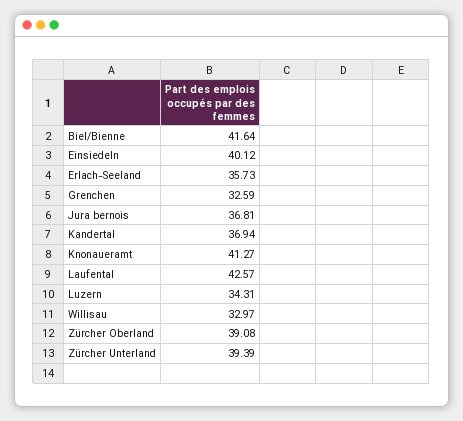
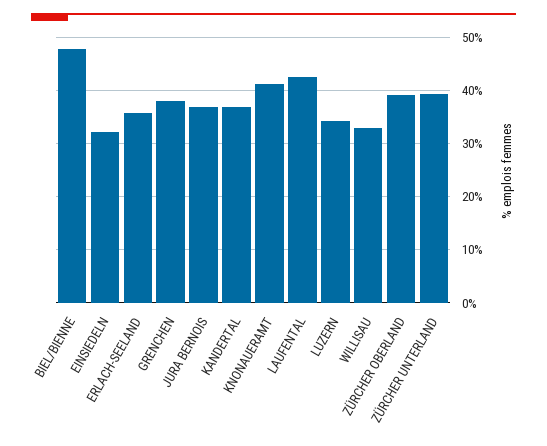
Biel/Bienne: 41.64 -> 48
Einsiedeln: 40.12 -> 32
Grenchen: 32.59 -> 38

